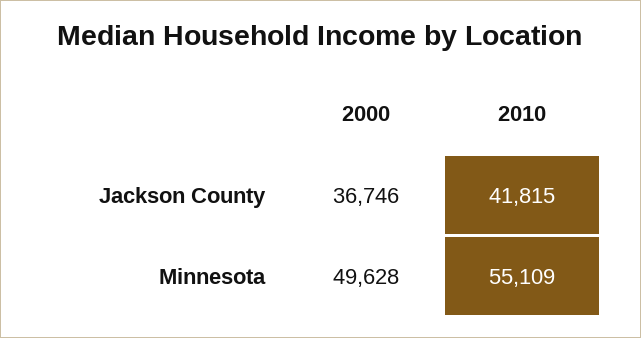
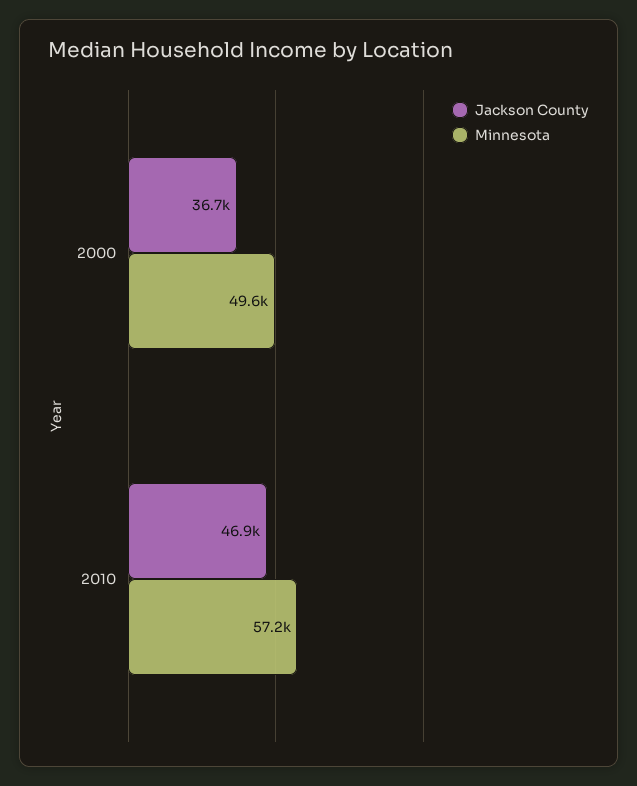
Jackson County, 2010: 41815 -> 46900
Minnesota, 2010: 55109 -> 57200

